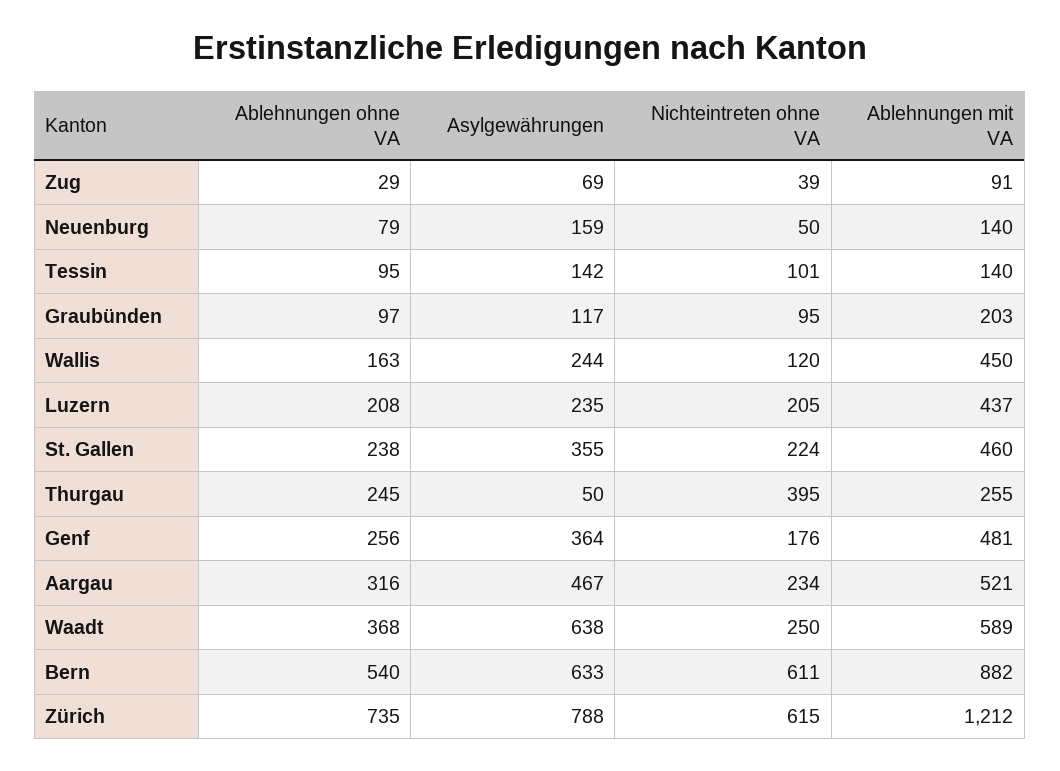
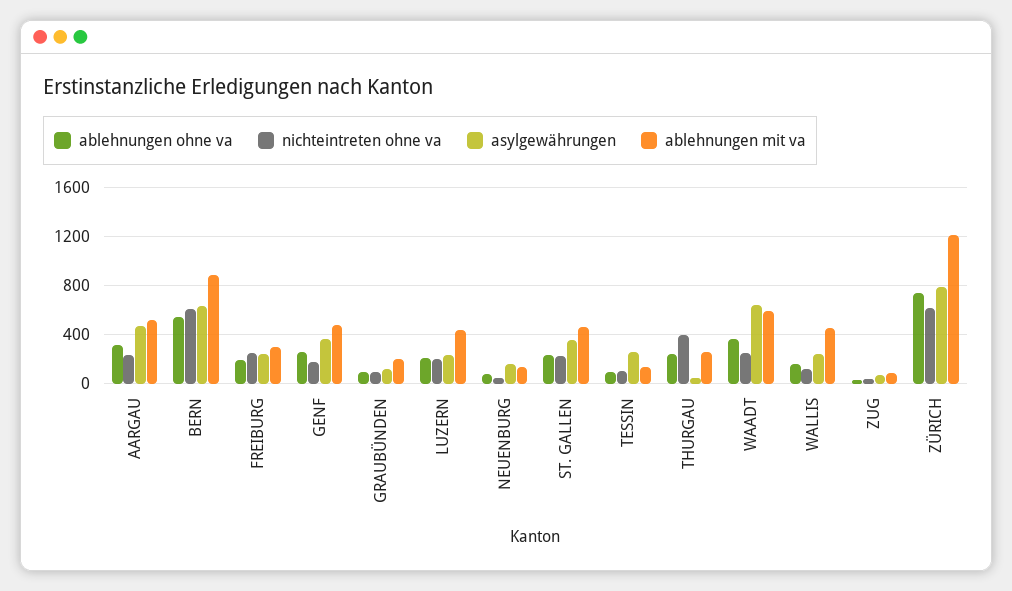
Asylgewährungen, Tessin: 142 -> 250
Ablehnungen ohne VA, FREIBURG: none -> 200
Nichteintreten ohne VA, FREIBURG: none -> 250
Asylgewährungen, FREIBURG: none -> 250
Ablehnungen mit VA, FREIBURG: none -> 300

